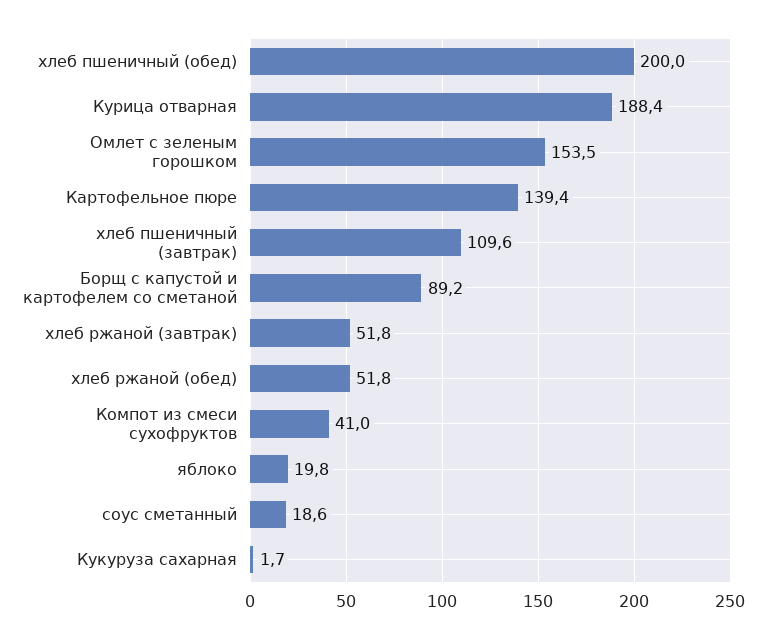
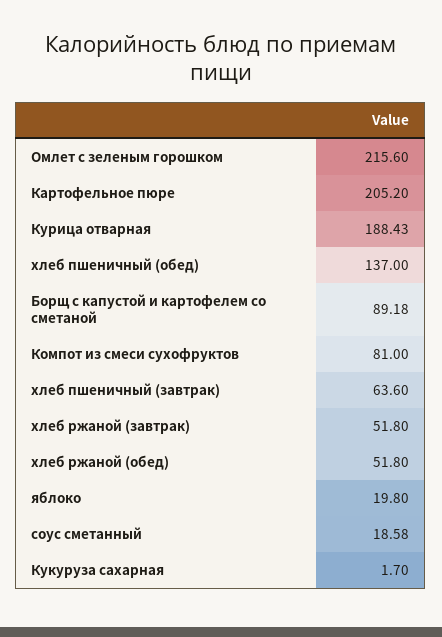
хлеб пшеничный (обед): 200 -> 137
Омлет с зеленым горошком: 153.5 -> 215.6
Картофельное пюре: 139.4 -> 205.2
хлеб пшеничный (завтрак): 109.6 -> 63.6
Компот из смеси сухофруктов: 41 -> 81

